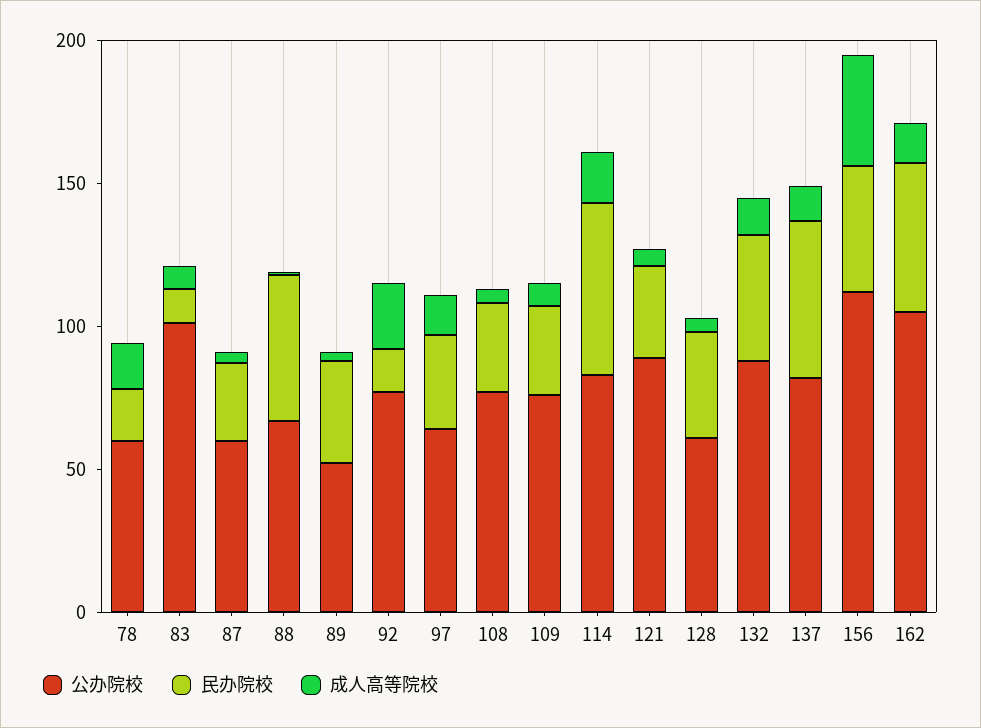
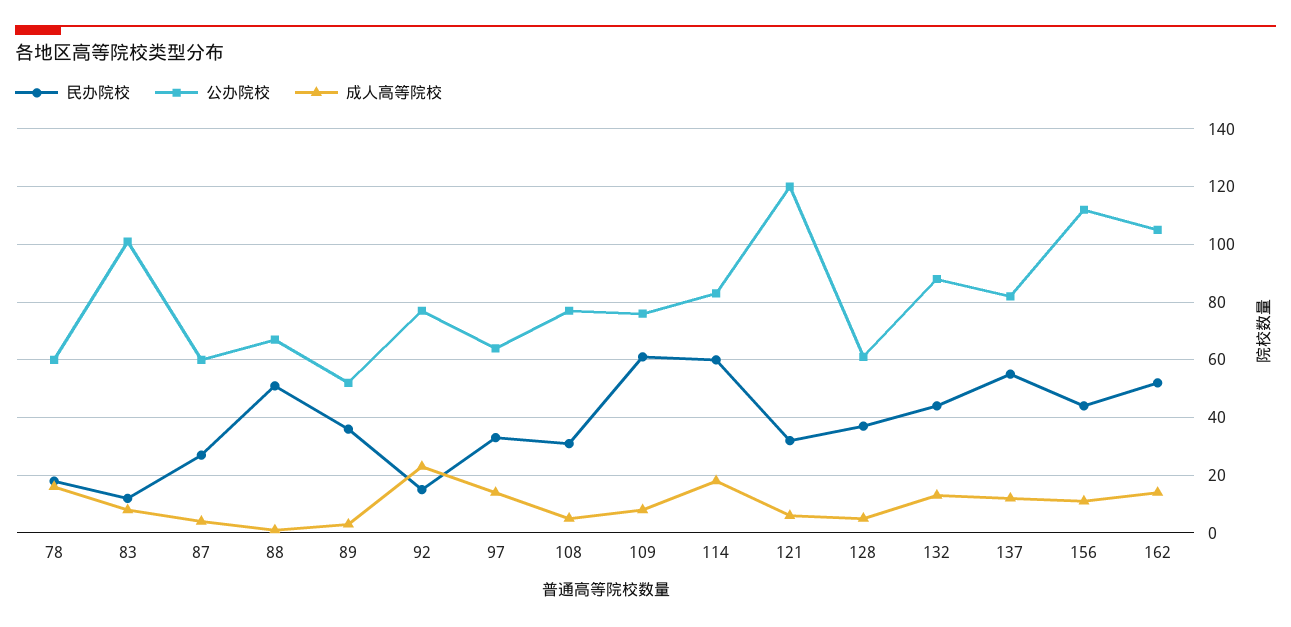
民办院校, 109: 30 -> 60
公办院校, 121: 90 -> 120
成人高等院校, 156: 40 -> 10

